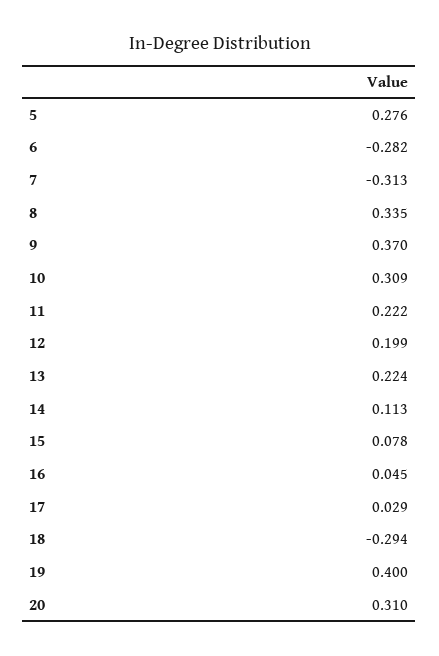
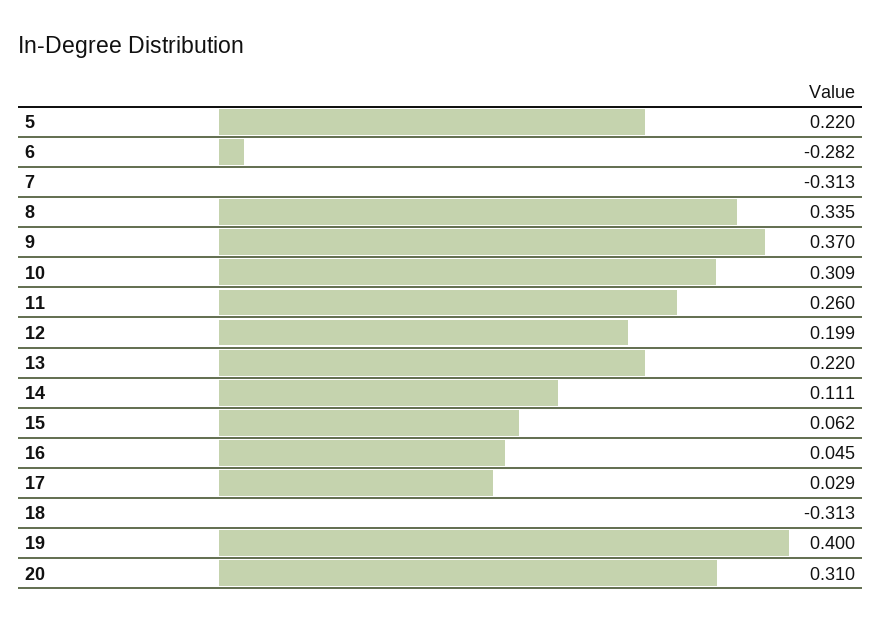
5: 0.276 -> 0.22
11: 0.222 -> 0.26
13: 0.224 -> 0.22
14: 0.113 -> 0.111
15: 0.078 -> 0.062
18: -0.294 -> -0.313

